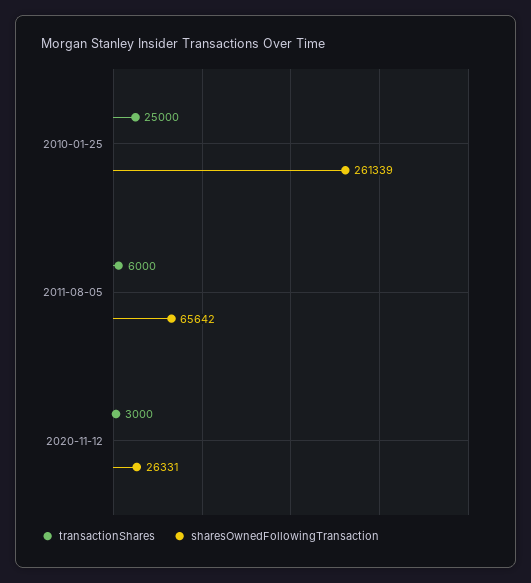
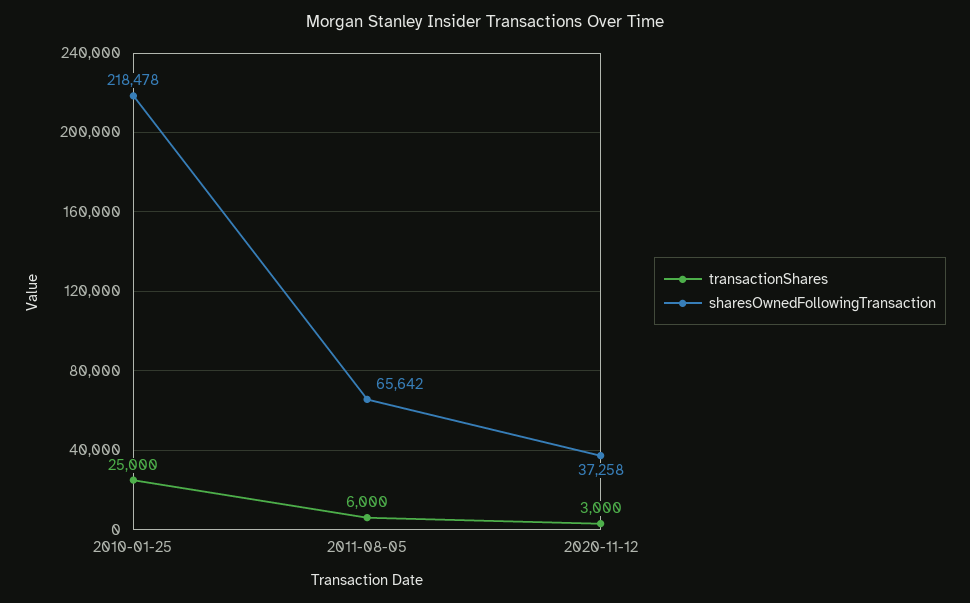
sharesOwnedFollowingTransaction, 2010-01-25: 261339 -> 218478
sharesOwnedFollowingTransaction, 2020-11-12: 26331 -> 37258

